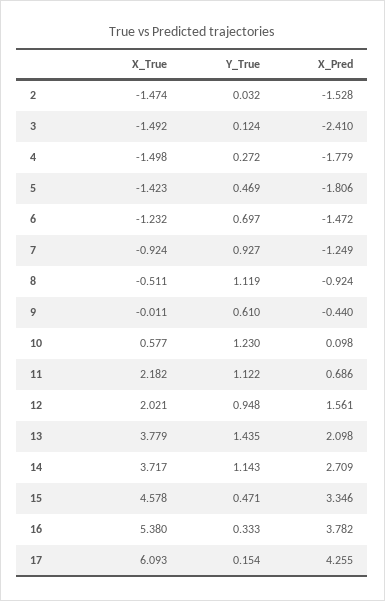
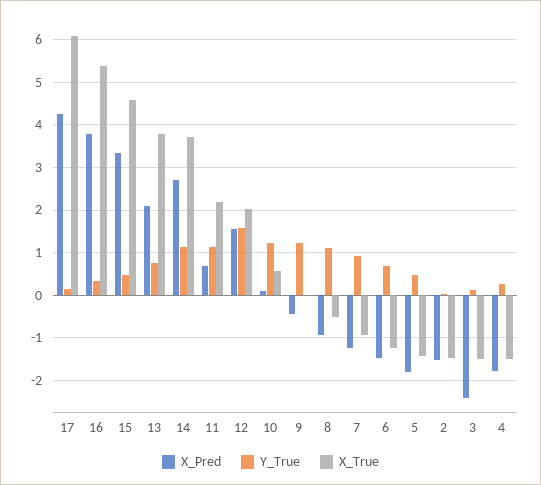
Y_True, 9: 0.61 -> 1.2
Y_True, 12: 0.948 -> 1.6
Y_True, 13: 1.435 -> 0.8

